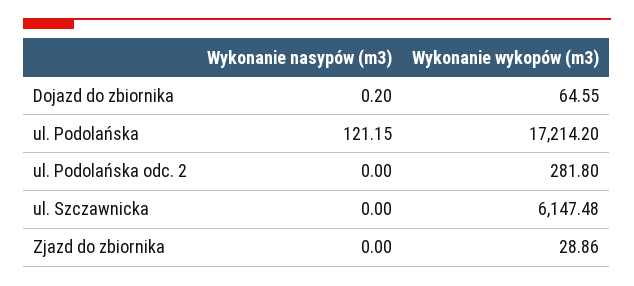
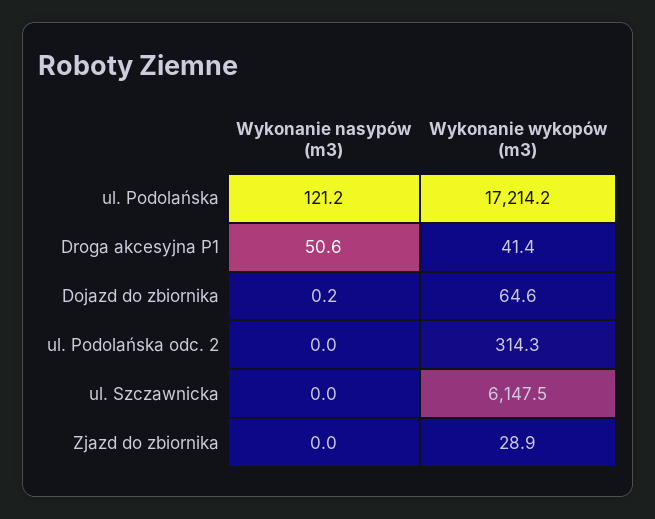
Wykonanie wykopów (m3), ul. Podolańska odc. 2: 281.8 -> 314.3
Wykonanie nasypów (m3), Droga akcesyjna P1: none -> 50.6
Wykonanie wykopów (m3), Droga akcesyjna P1: none -> 41.4

